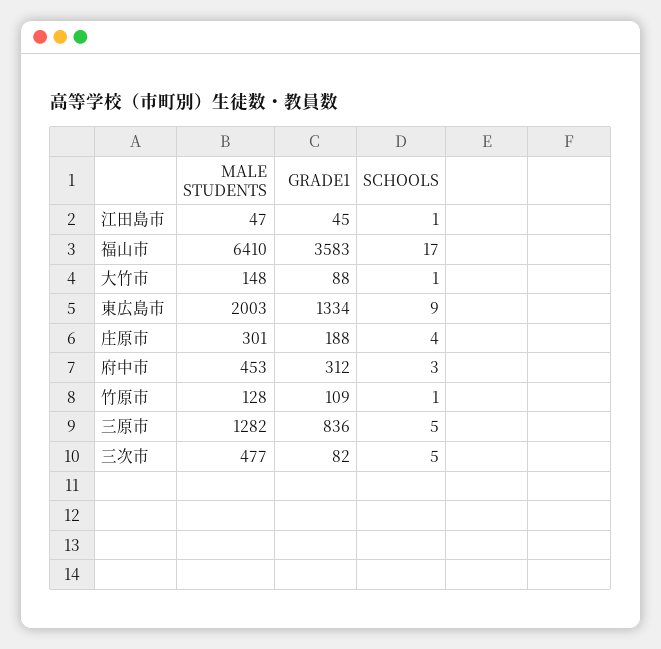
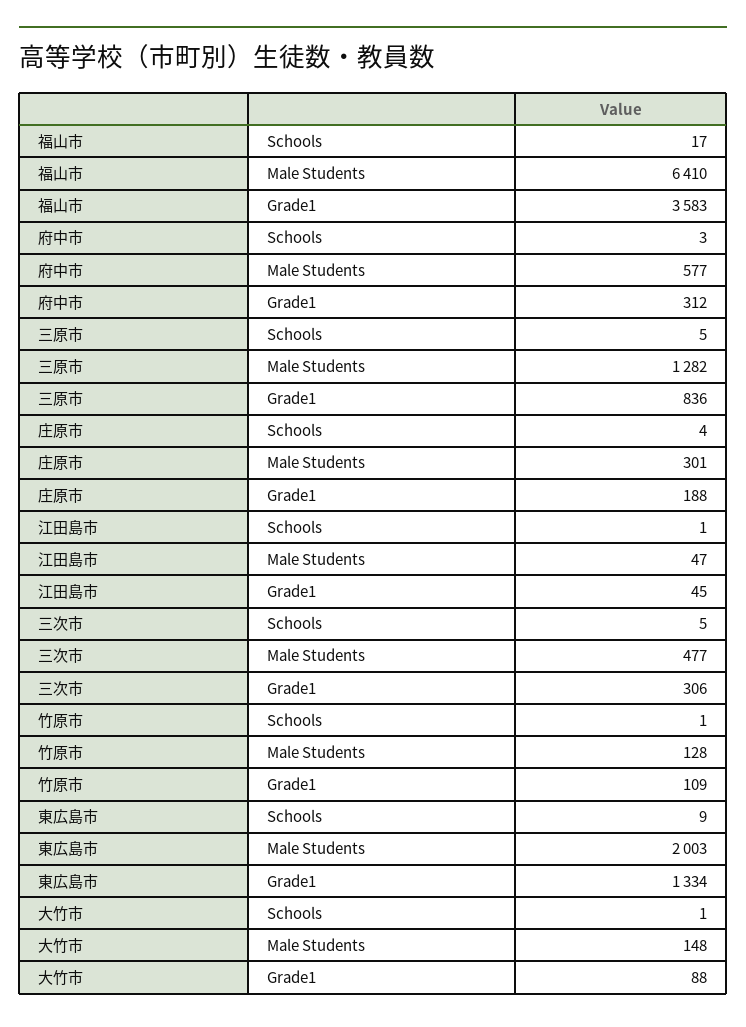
MALE STUDENTS, 府中市: 453 -> 577
GRADE1, 三次市: 82 -> 306

